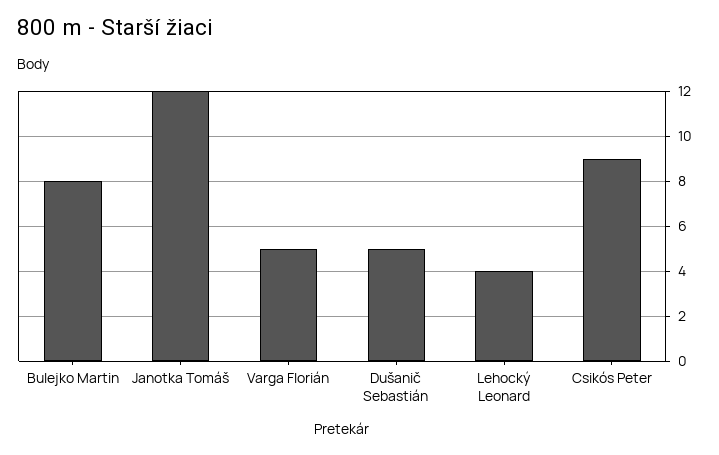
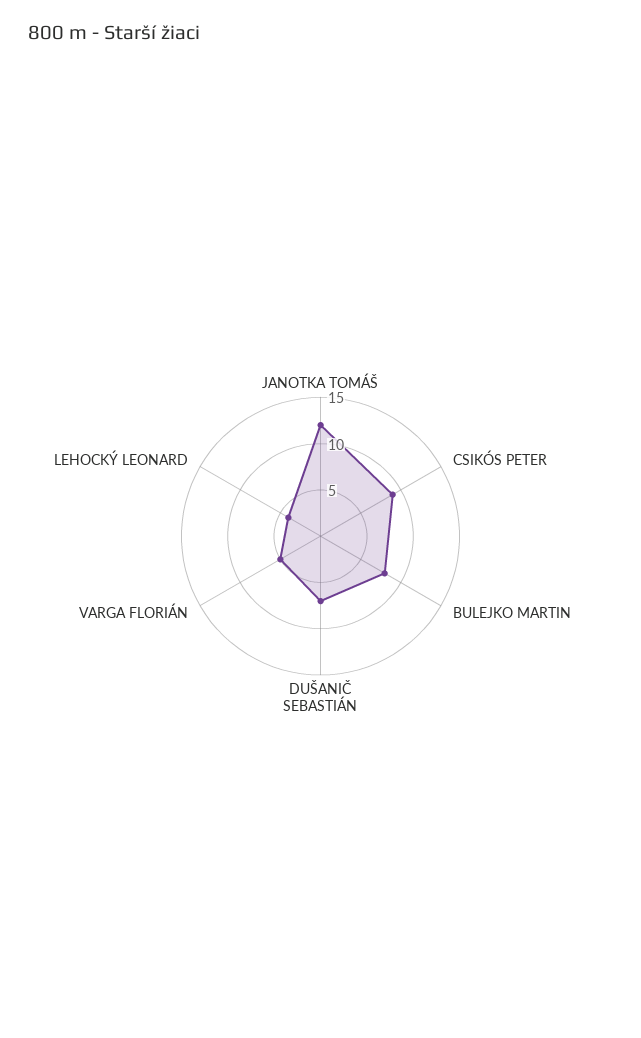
Dušanič Sebastián: 5 -> 7

